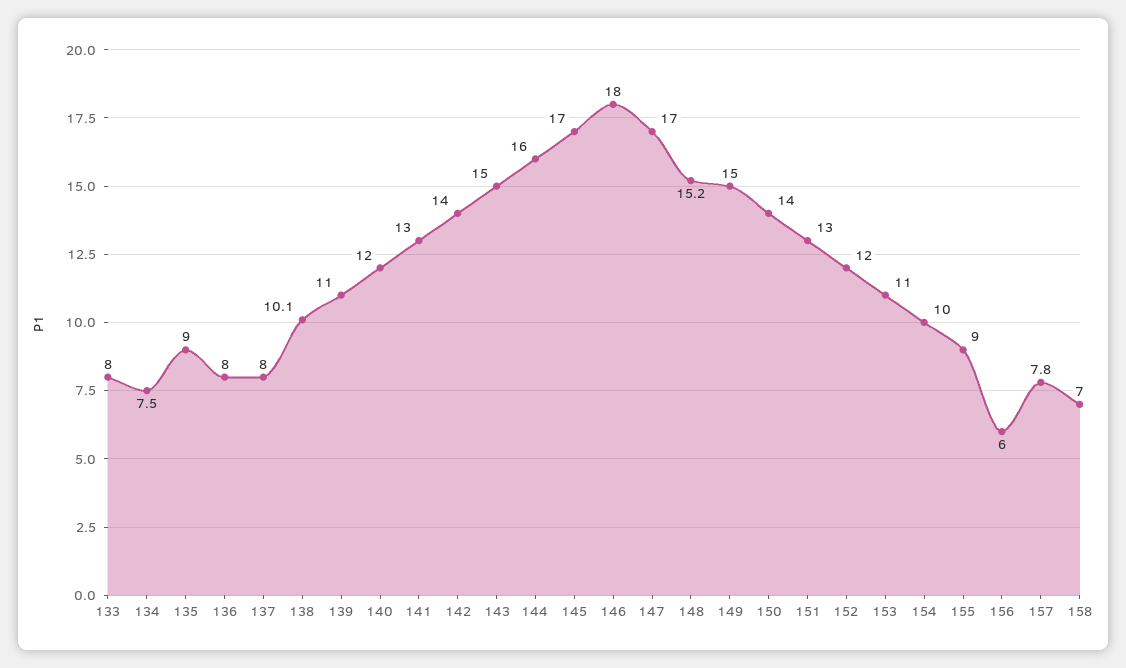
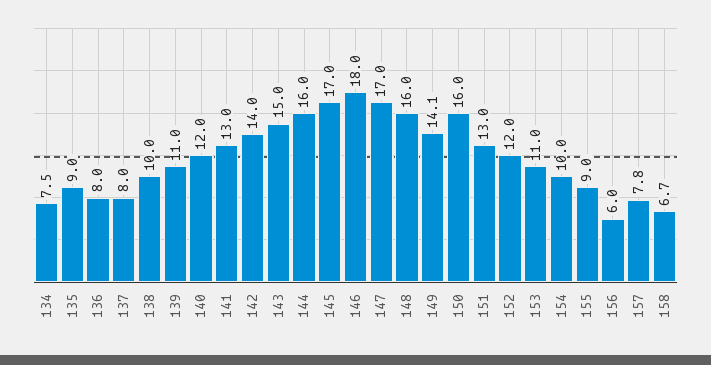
133: 8 -> none
138: 10.1 -> 10
148: 15.2 -> 16
149: 15 -> 14.1
150: 14 -> 16
158: 7 -> 6.7

